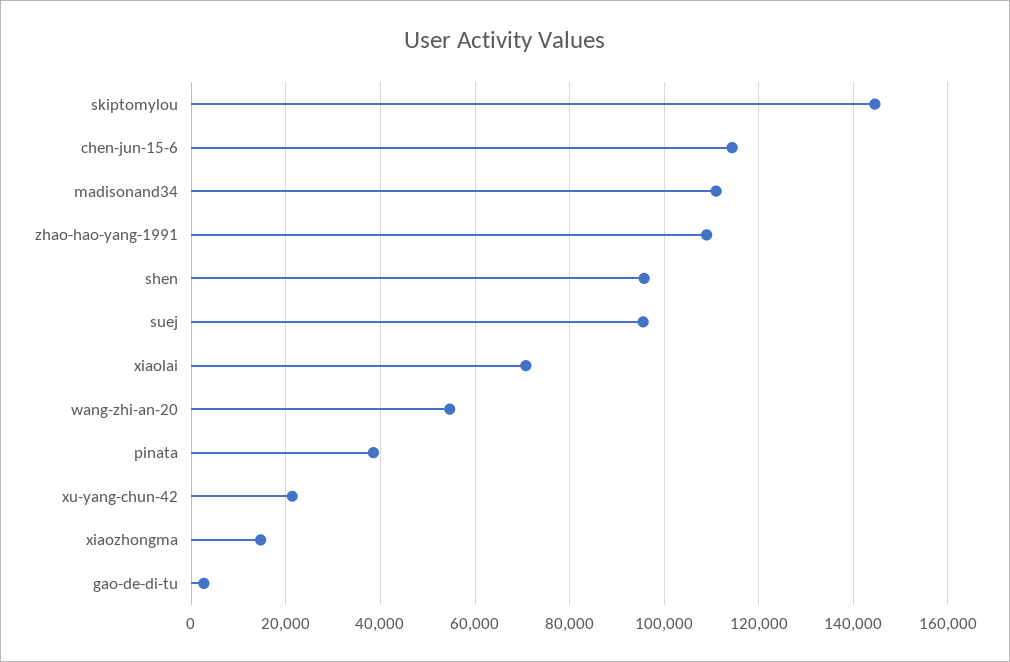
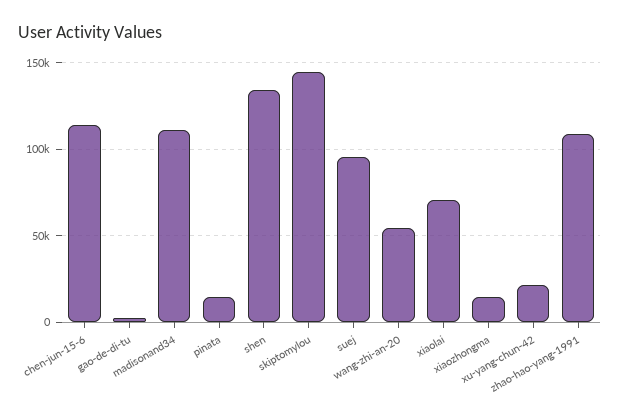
shen: 96000 -> 135000
pinata: 38000 -> 15000

